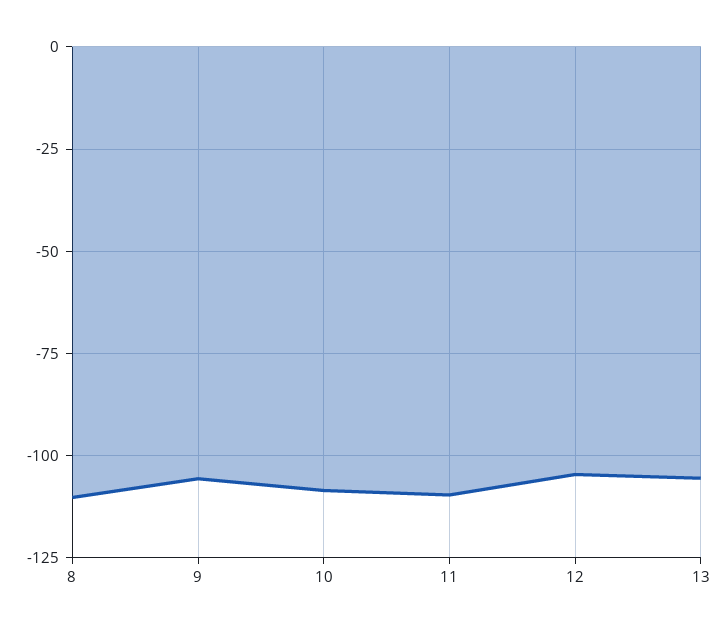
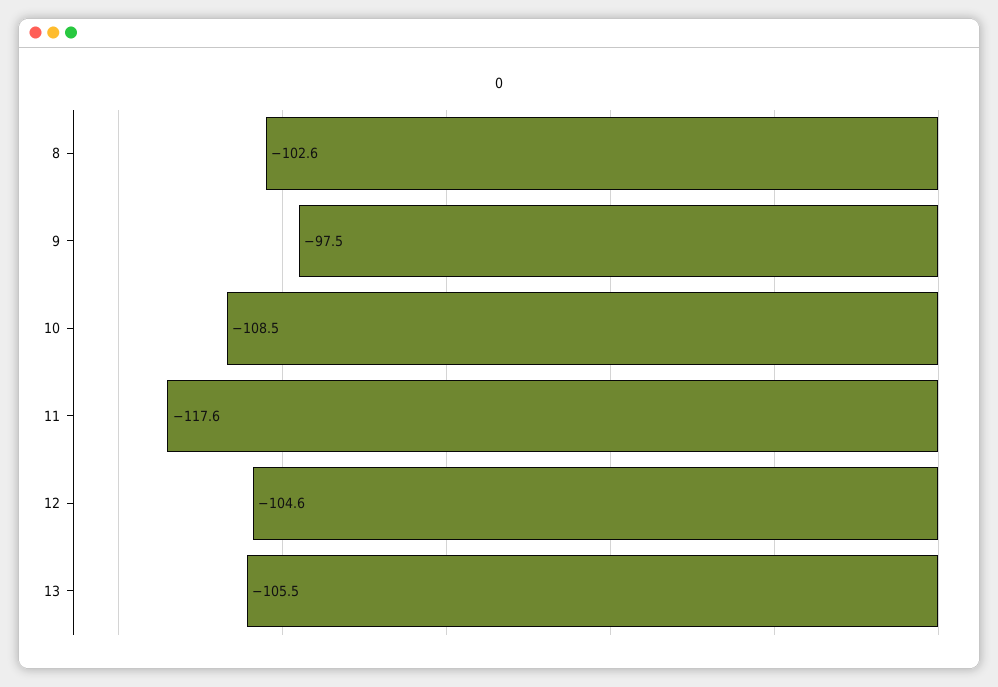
8: -110 -> -102.6
9: -105 -> -97.5
11: -110 -> -117.6

